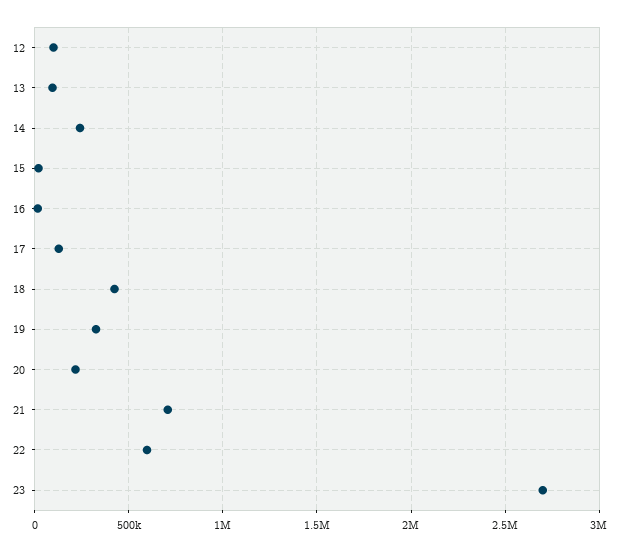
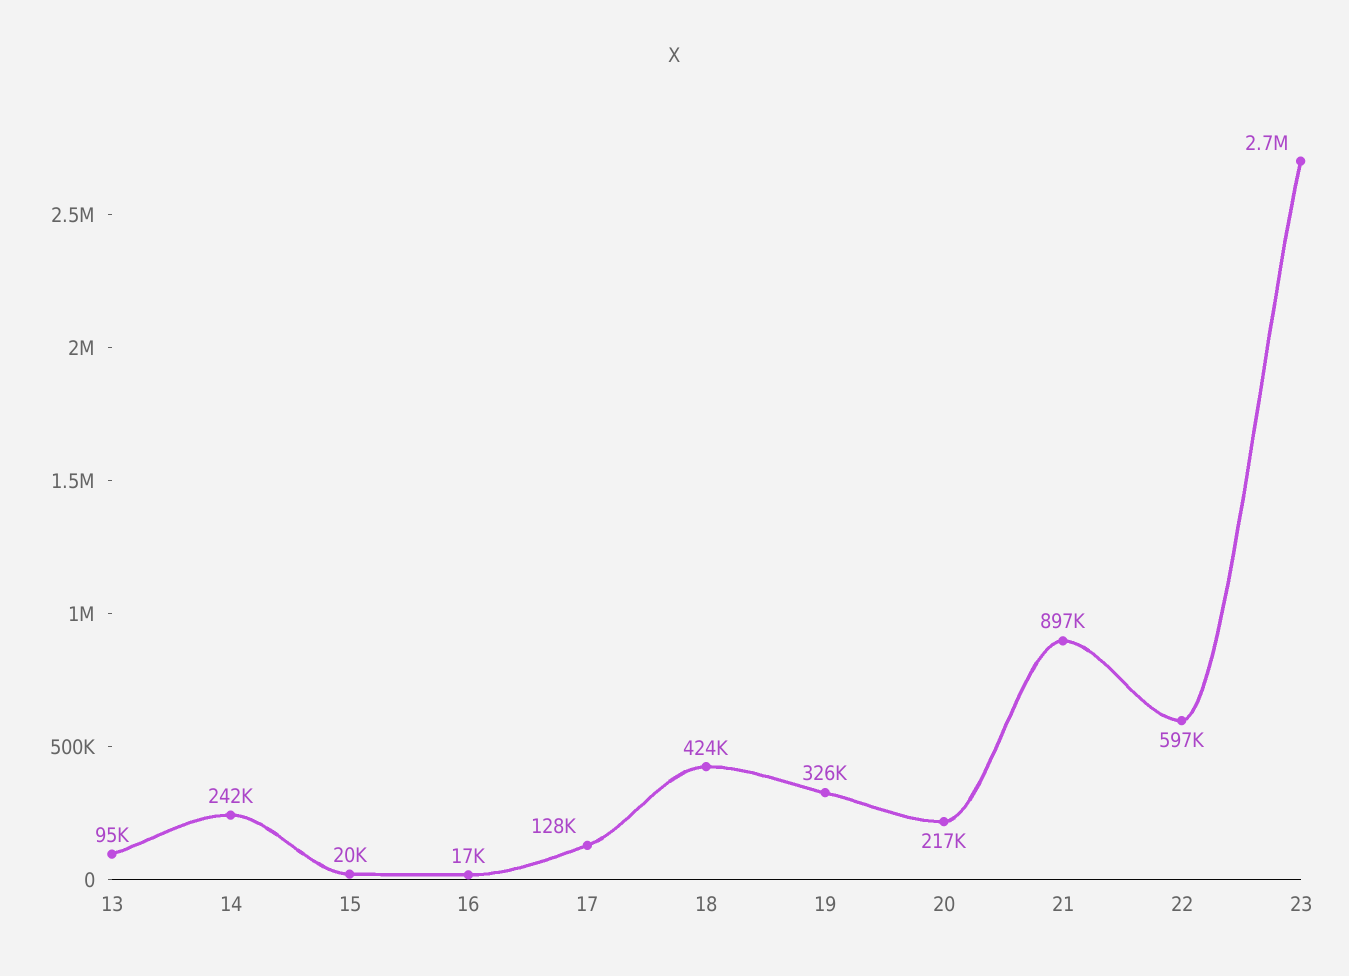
12: 100000 -> none
21: 700000 -> 897000

